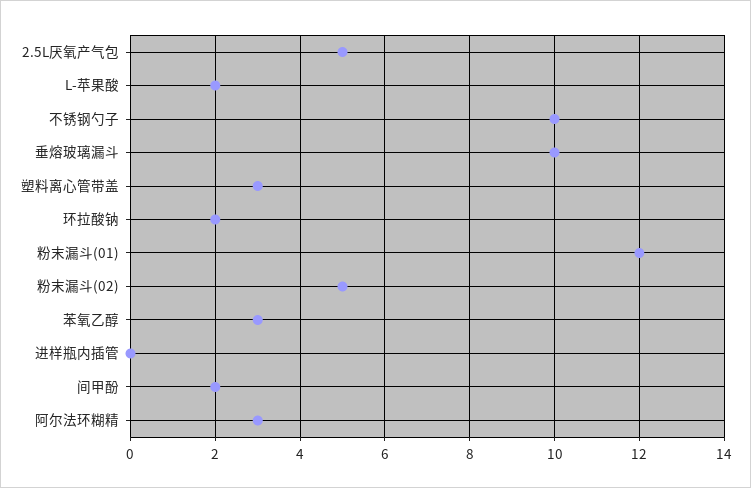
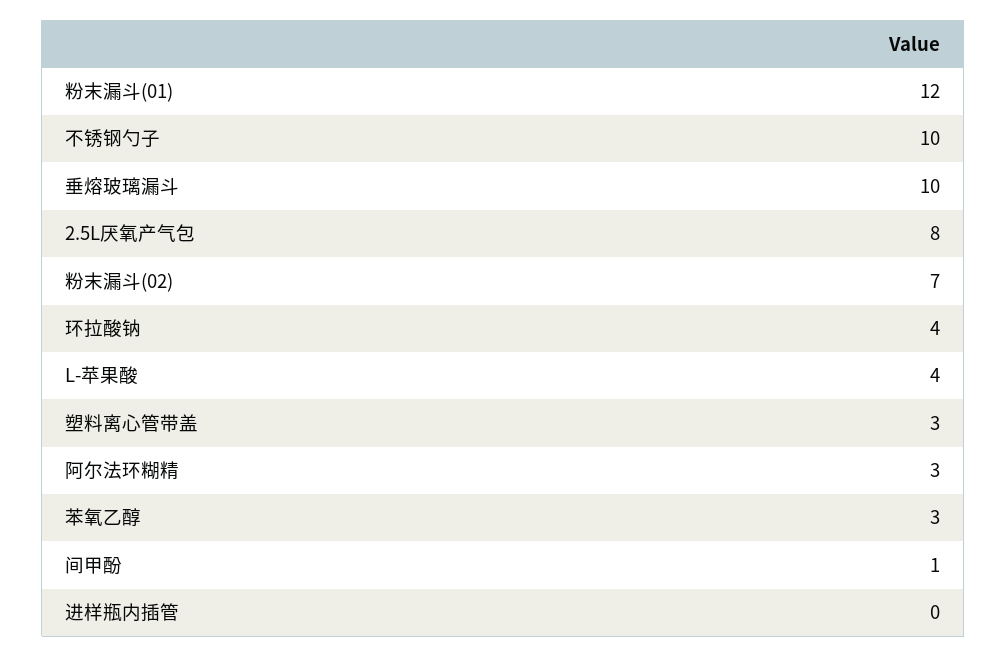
2.5L厌氧产气包: 5 -> 8
L-苹果酸: 2 -> 4
环拉酸钠: 2 -> 4
粉末漏斗(02): 5 -> 7
间甲酚: 2 -> 1

